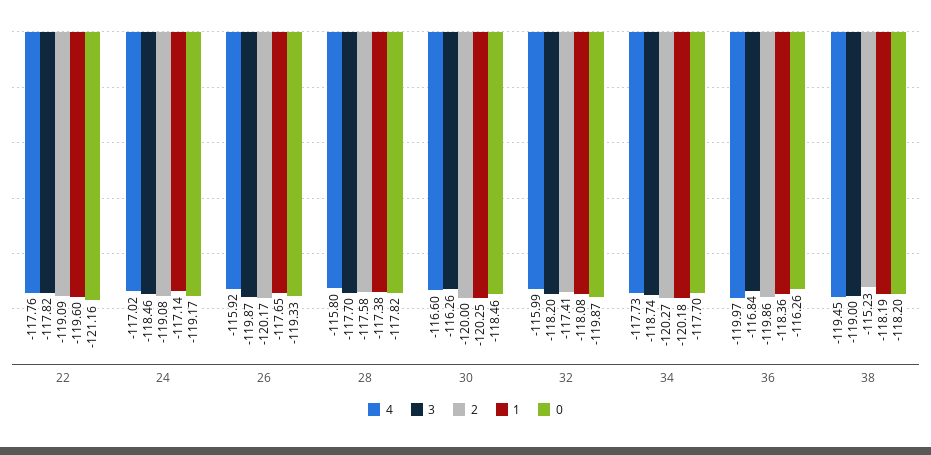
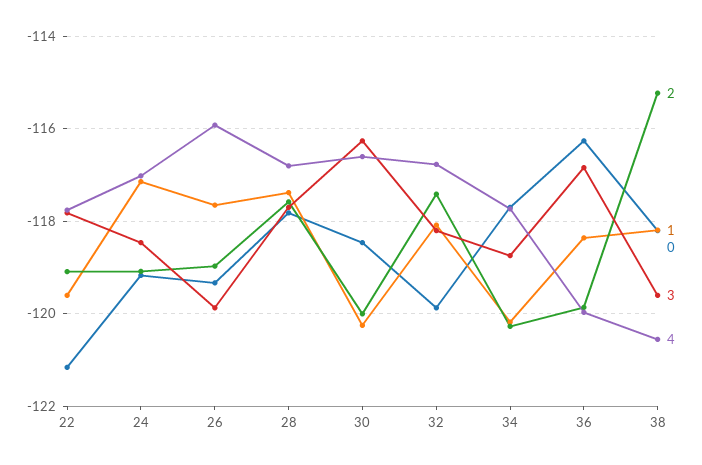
2, 26: -120.17 -> -119
4, 28: -115.8 -> -116.8
4, 32: -115.99 -> -116.8
4, 38: -119.45 -> -120.6
3, 38: -119 -> -119.6

